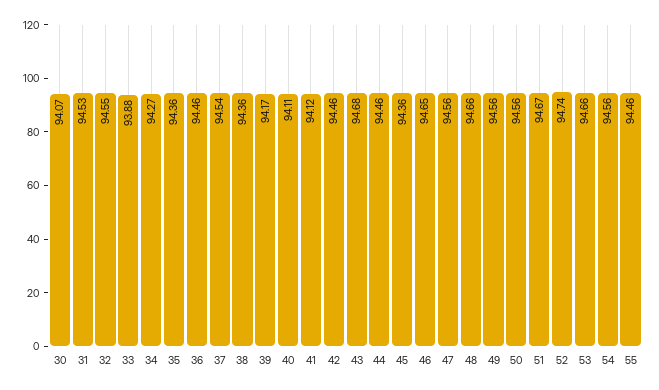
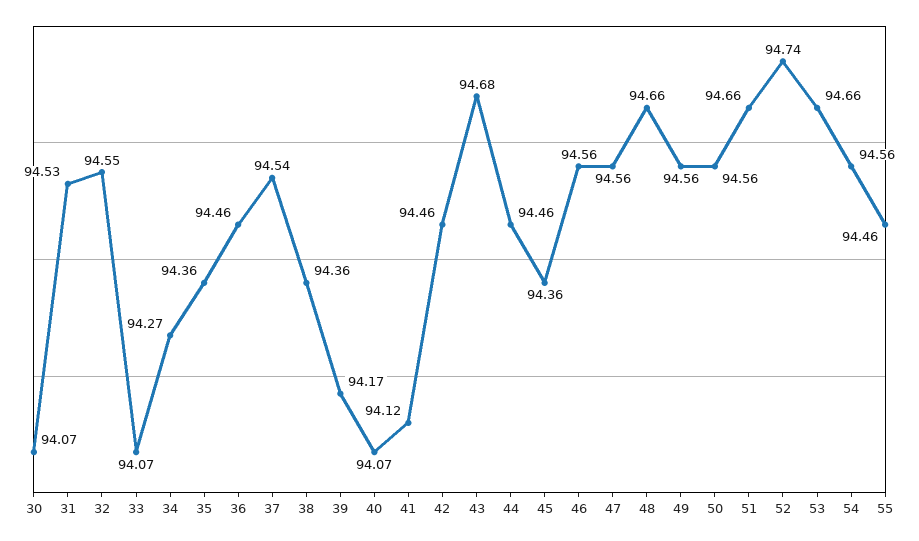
33: 93.88 -> 94.07
40: 94.11 -> 94.07
46: 94.65 -> 94.56
51: 94.67 -> 94.66

